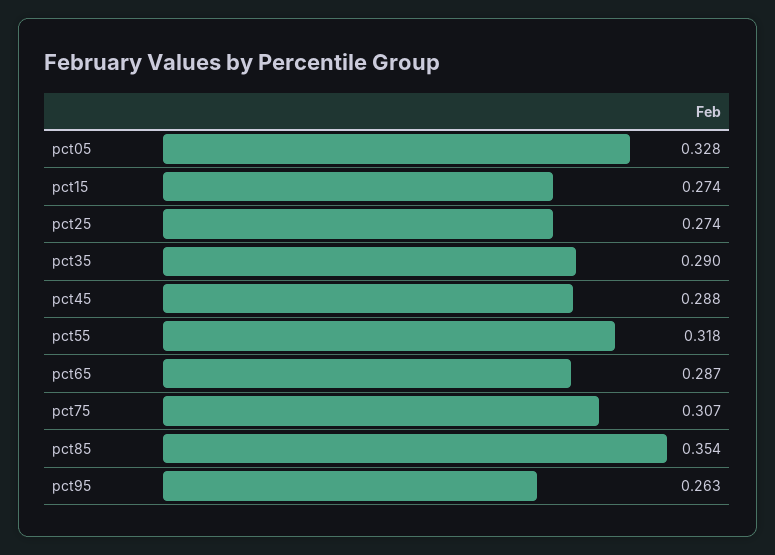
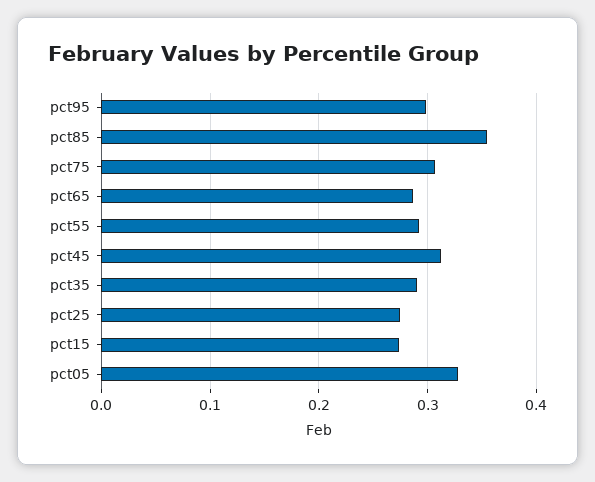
pct45: 0.288 -> 0.31
pct55: 0.318 -> 0.29
pct95: 0.263 -> 0.3

